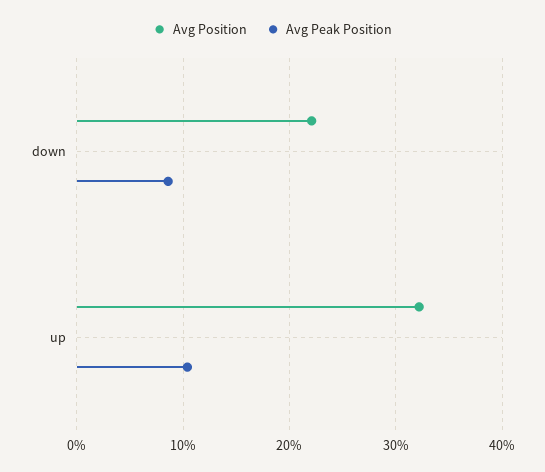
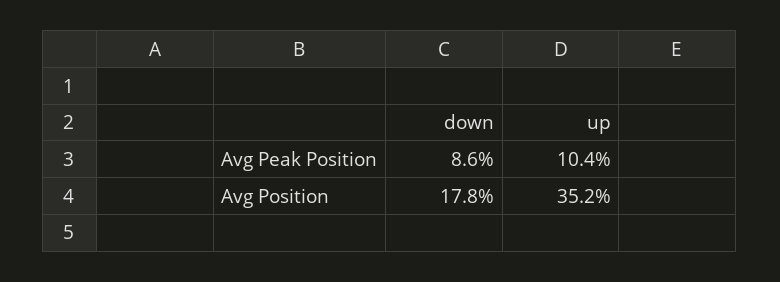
Avg Position, down: 22 -> 17.8
Avg Position, up: 32 -> 35.2

